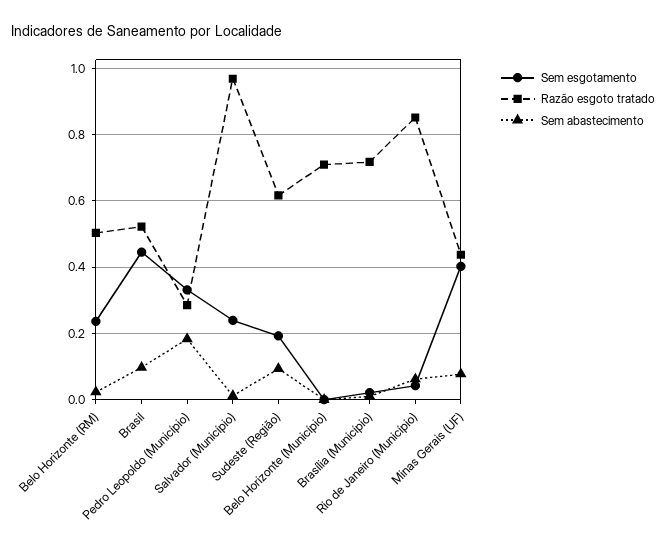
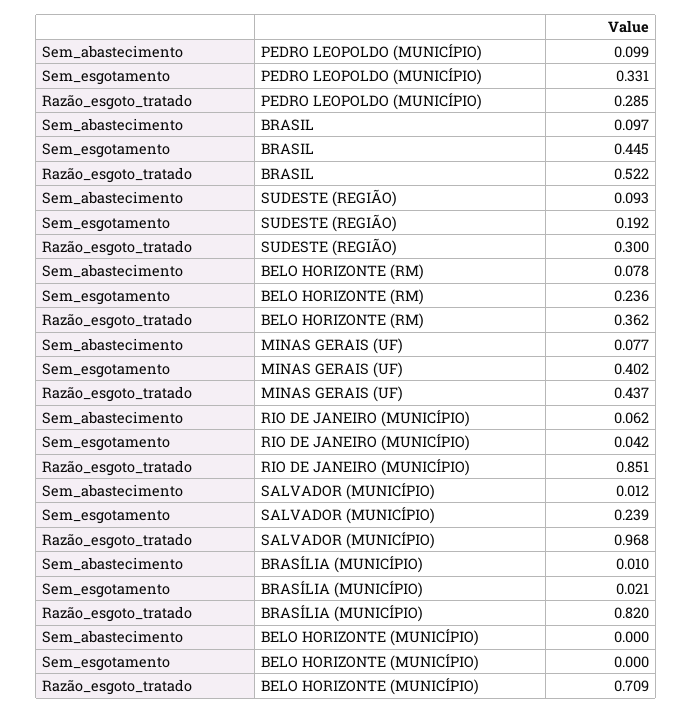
Razão esgoto tratado, Belo Horizonte (RM): 0.5 -> 0.362
Sem abastecimento, Belo Horizonte (RM): 0.02 -> 0.078
Sem abastecimento, Pedro Leopoldo (Município): 0.18 -> 0.099
Razão esgoto tratado, Sudeste (Região): 0.62 -> 0.3
Razão esgoto tratado, Brasília (Município): 0.72 -> 0.82

